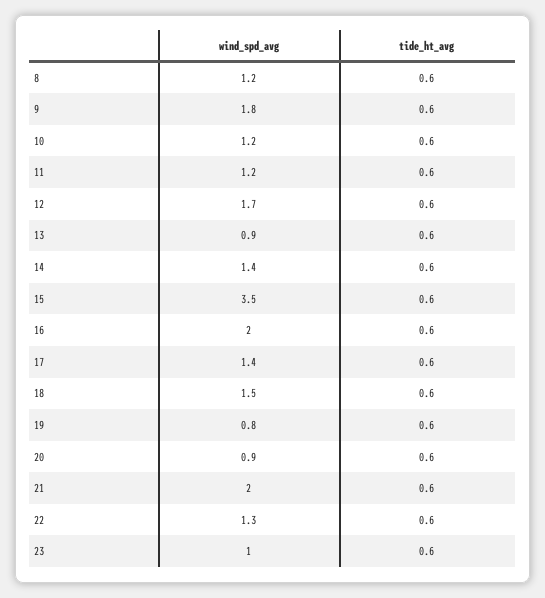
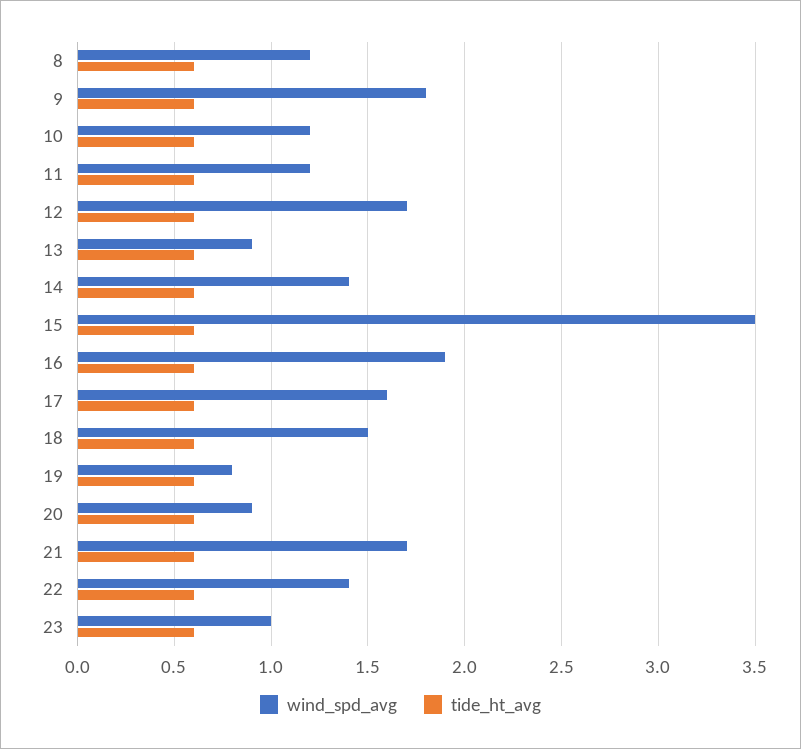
wind_spd_avg, 16: 2 -> 1.9
wind_spd_avg, 17: 1.4 -> 1.6
wind_spd_avg, 21: 2 -> 1.7
wind_spd_avg, 22: 1.3 -> 1.4

